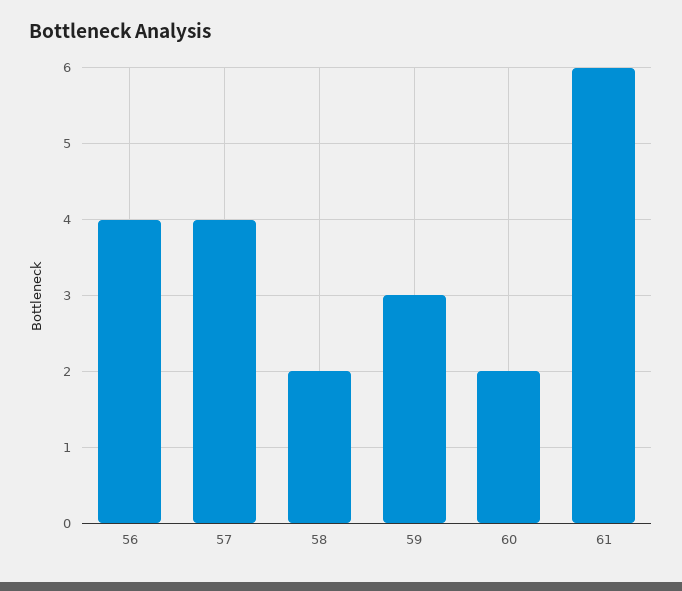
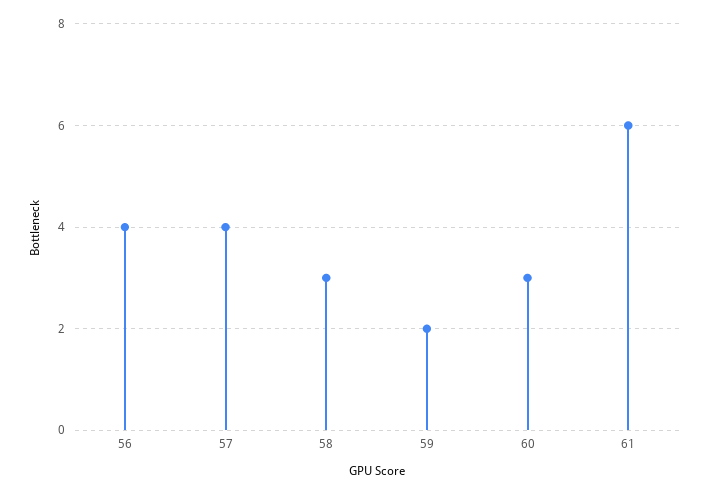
58: 2 -> 3
59: 3 -> 2
60: 2 -> 3

